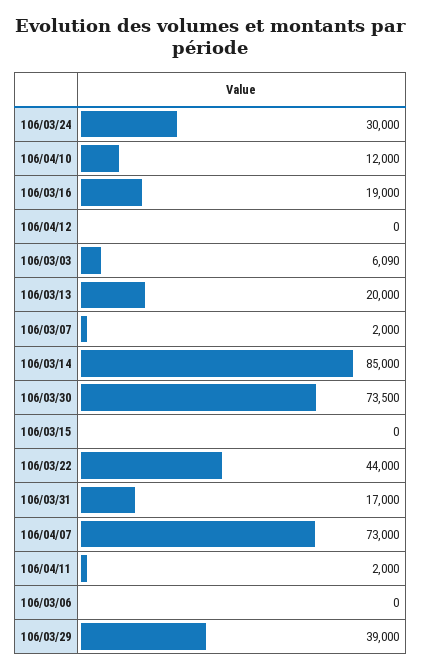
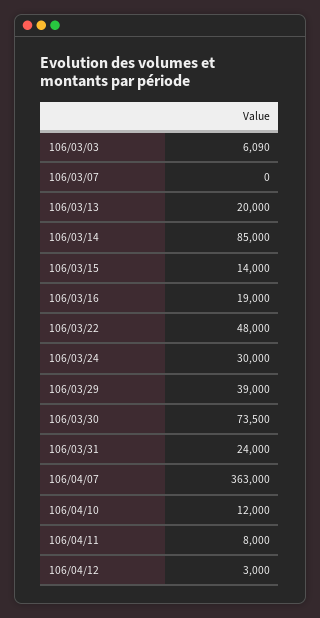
106/04/12: 0 -> 3000
106/03/07: 2000 -> 0
106/03/15: 0 -> 14000
106/03/22: 44000 -> 48000
106/03/31: 17000 -> 24000
106/04/07: 73000 -> 363000
106/04/11: 2000 -> 8000
106/03/06: 0 -> none

